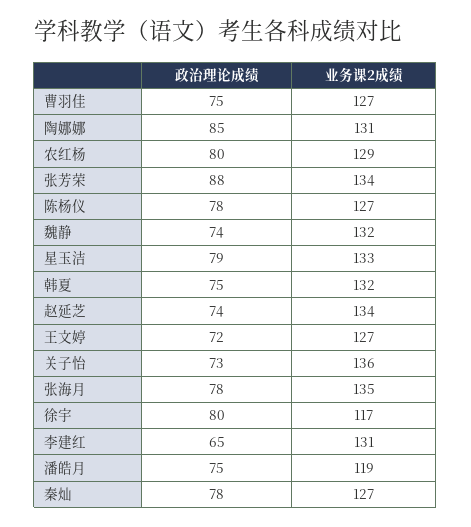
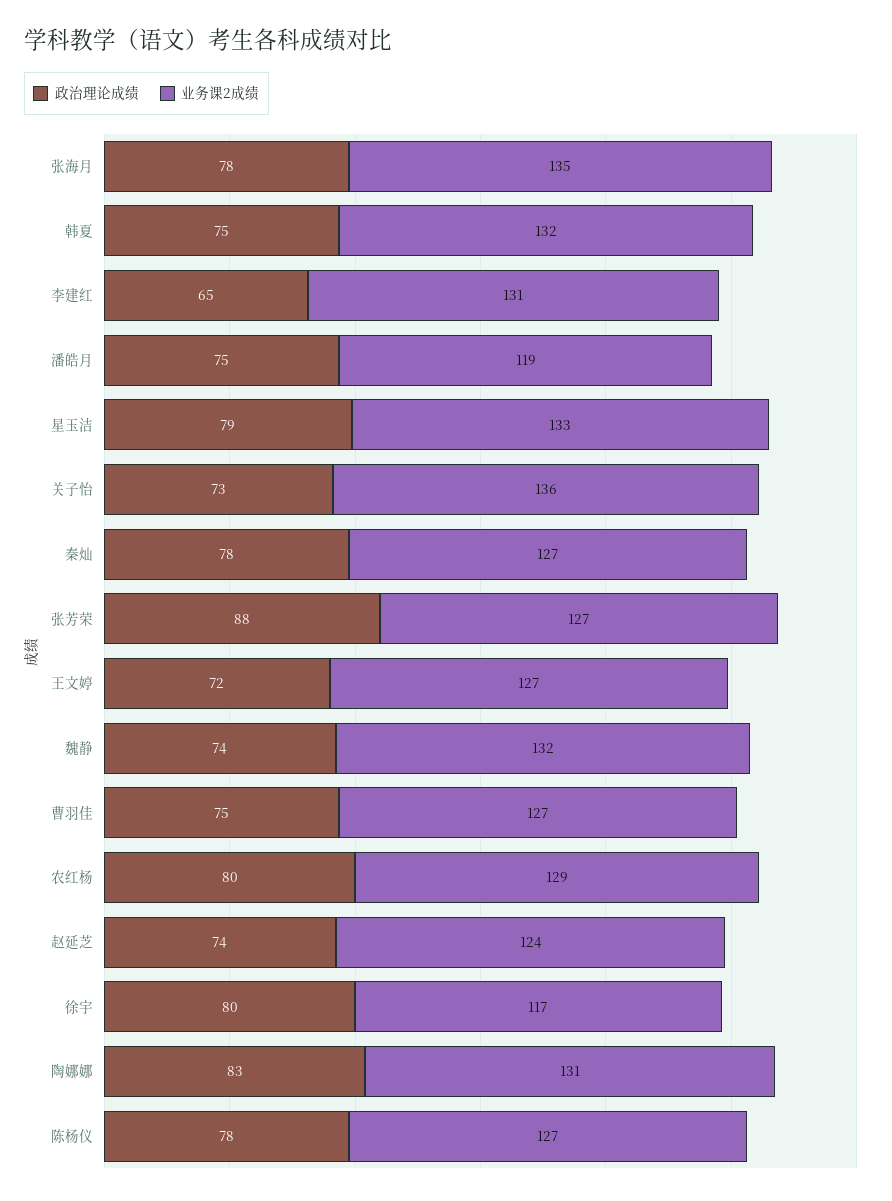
政治理论成绩, 陶娜娜: 85 -> 83
业务课2成绩, 张芳荣: 134 -> 127
业务课2成绩, 赵延芝: 134 -> 124

